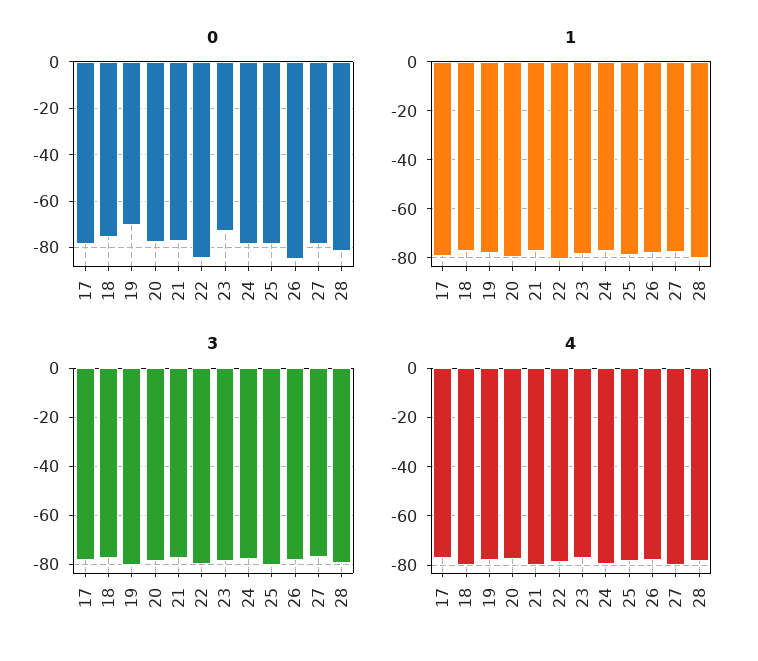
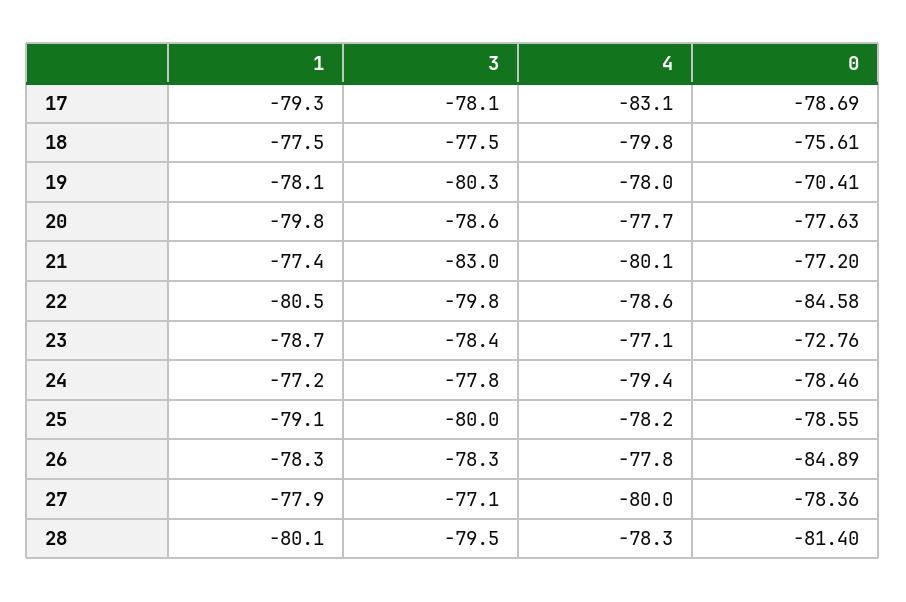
3, 21: -77.5 -> -83
4, 17: -77.5 -> -83.1

